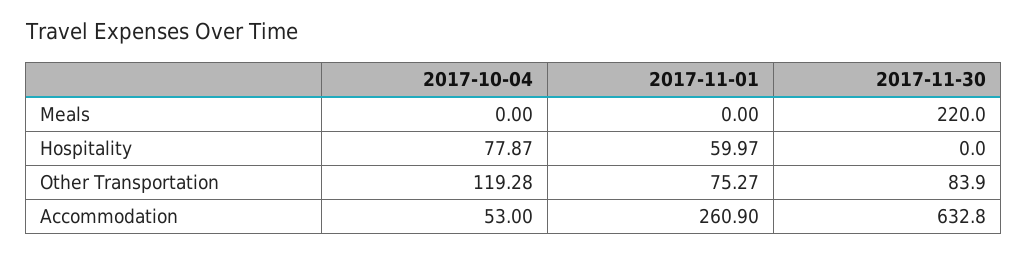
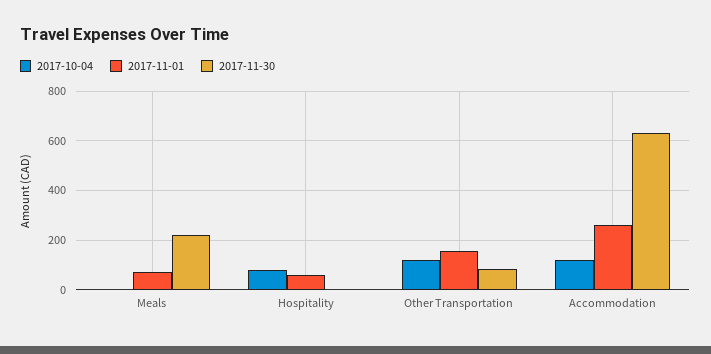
2017-11-01, Meals: 0 -> 75
2017-11-01, Other Transportation: 75.27 -> 150
2017-10-04, Accommodation: 53 -> 125

